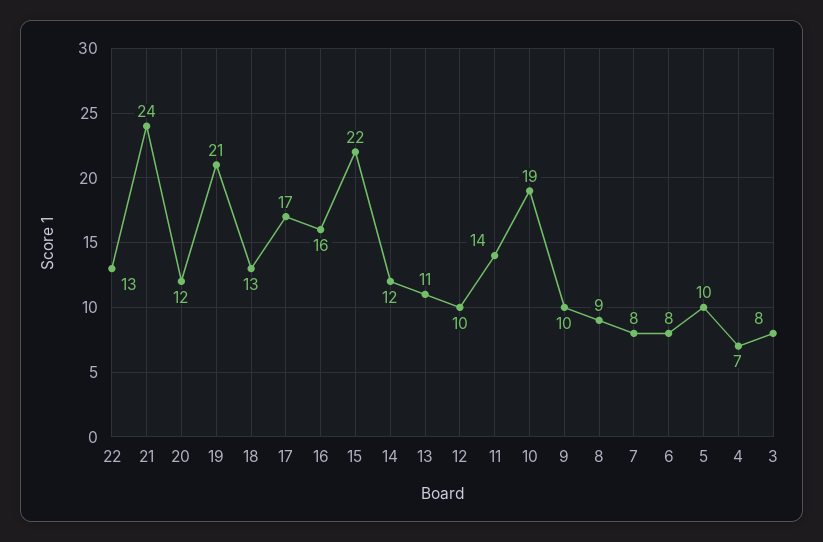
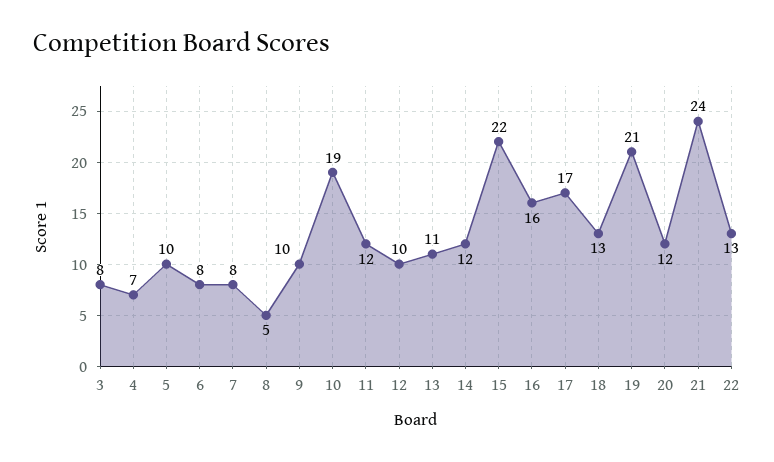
11: 14 -> 12
8: 9 -> 5

